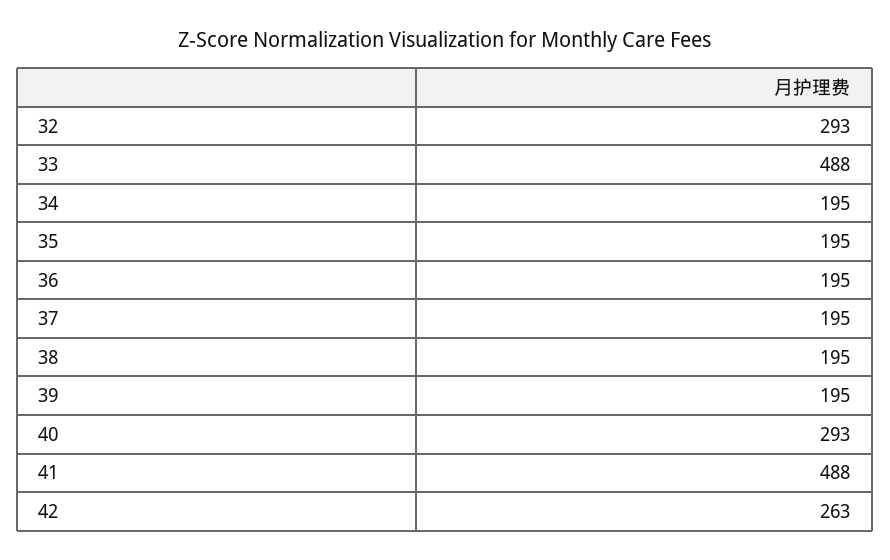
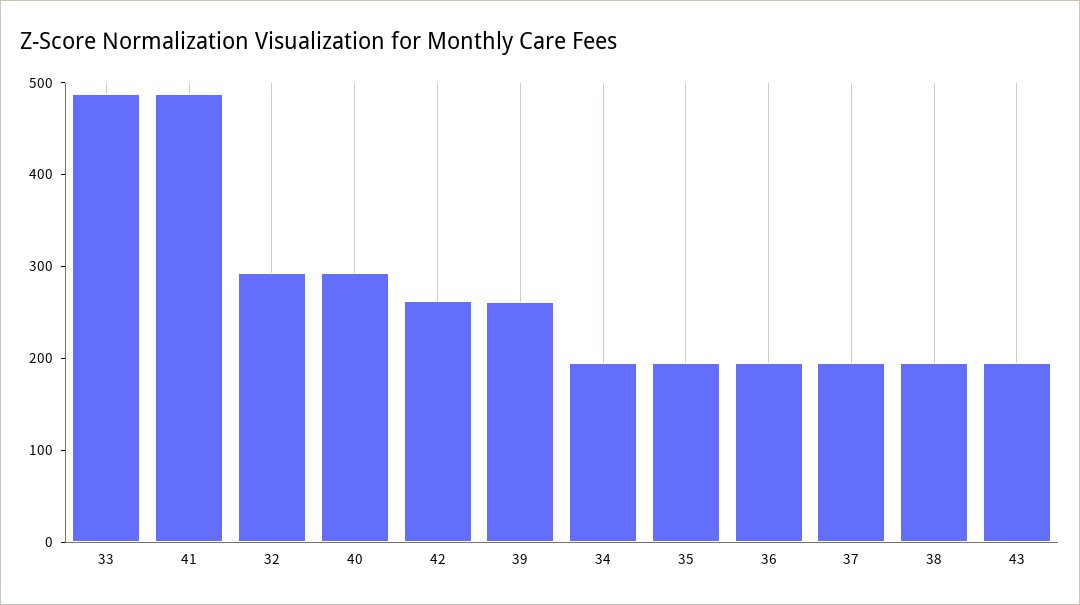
39: 195 -> 260
43: none -> 200

